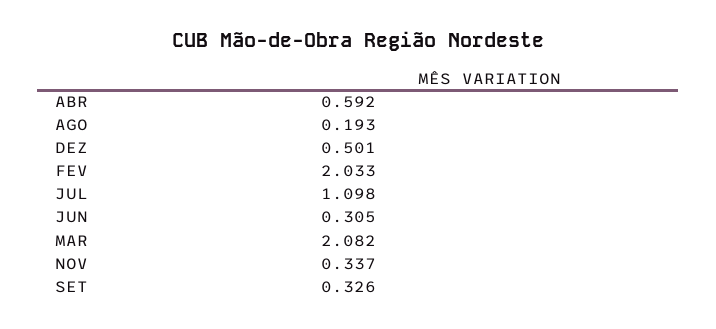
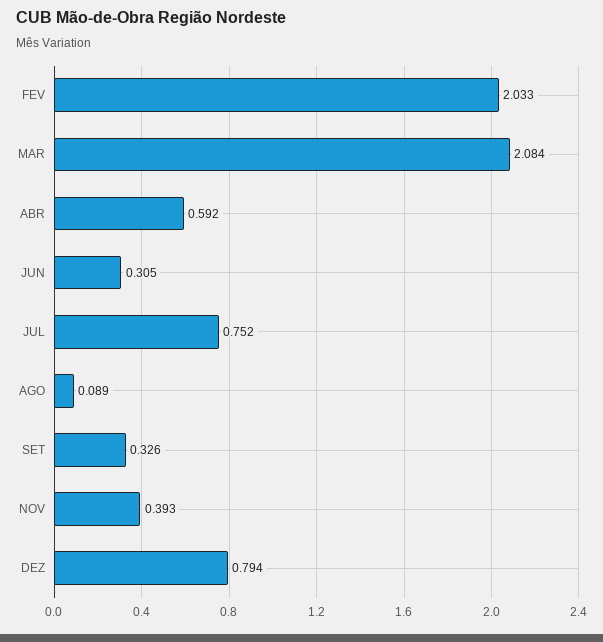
AGO: 0.193 -> 0.089
DEZ: 0.501 -> 0.794
JUL: 1.098 -> 0.752
MAR: 2.082 -> 2.084
NOV: 0.337 -> 0.393

